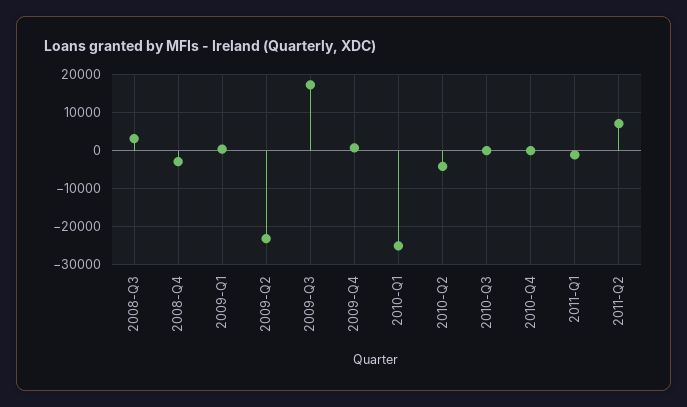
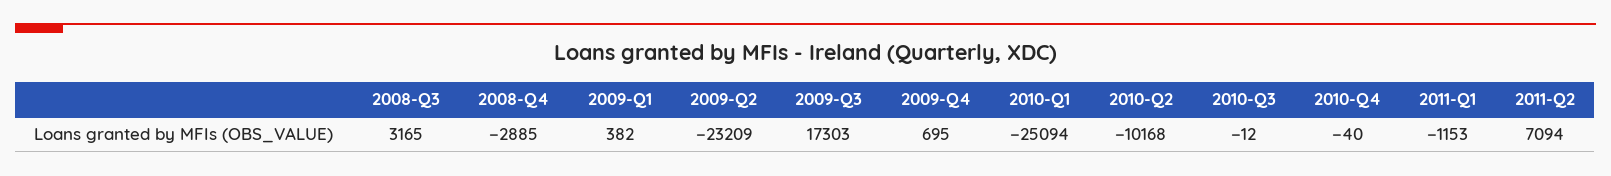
2010-Q2: -4000 -> -10168

